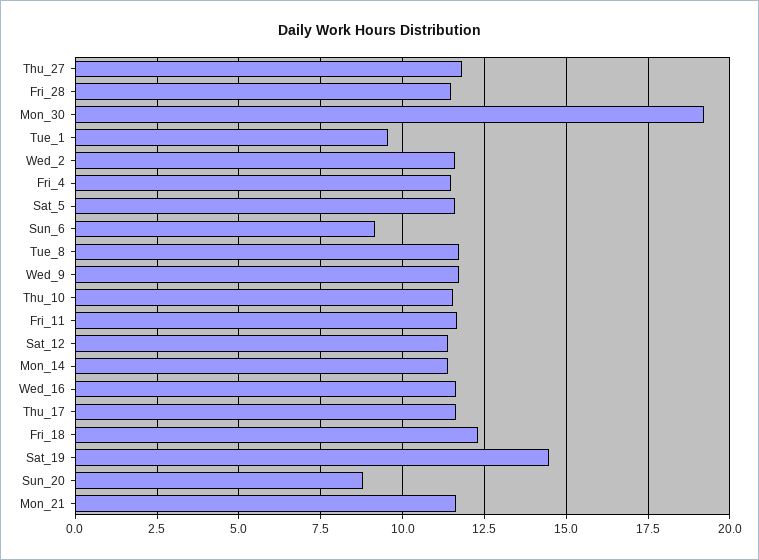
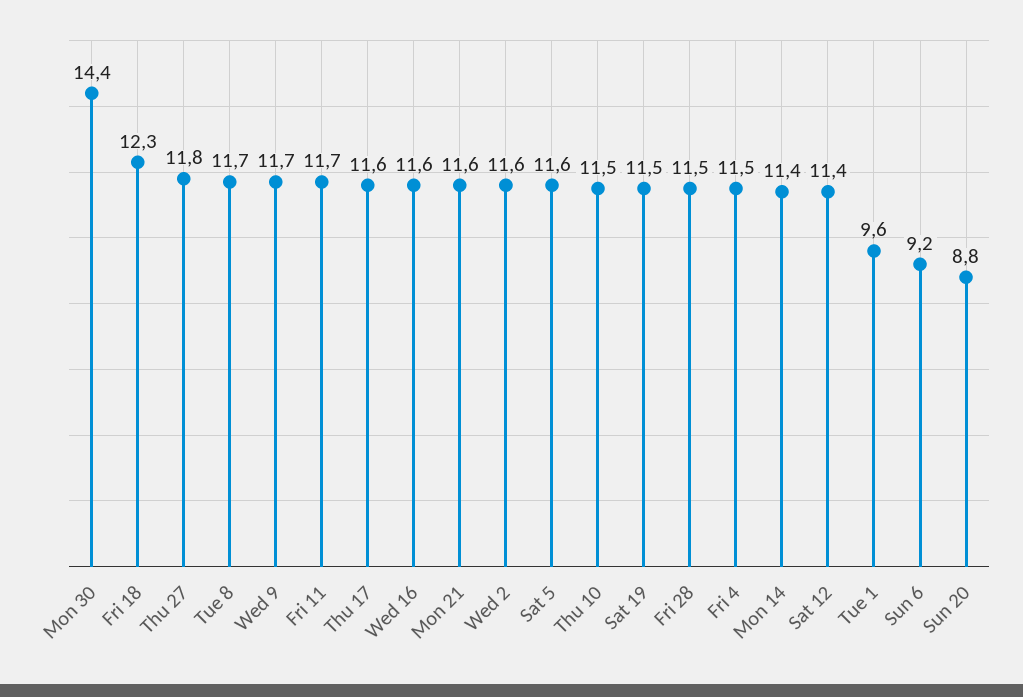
Mon_30: 19.25 -> 14.4
Sat_19: 14.5 -> 11.5

